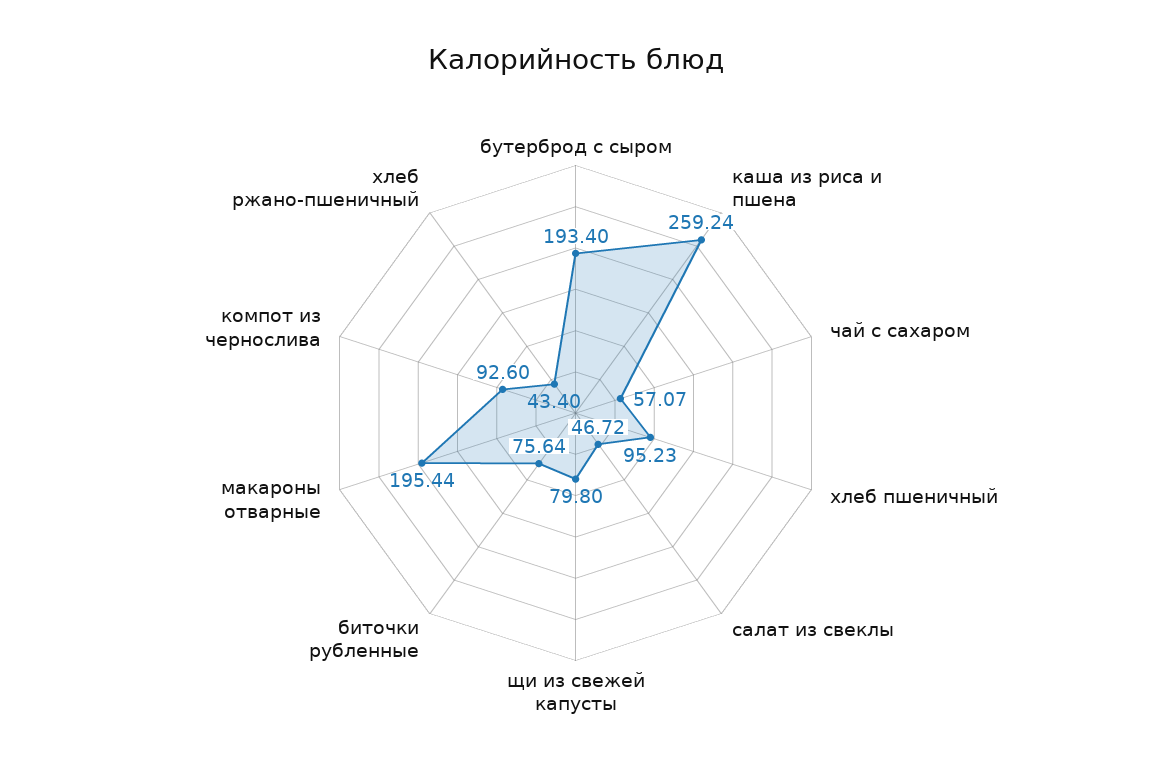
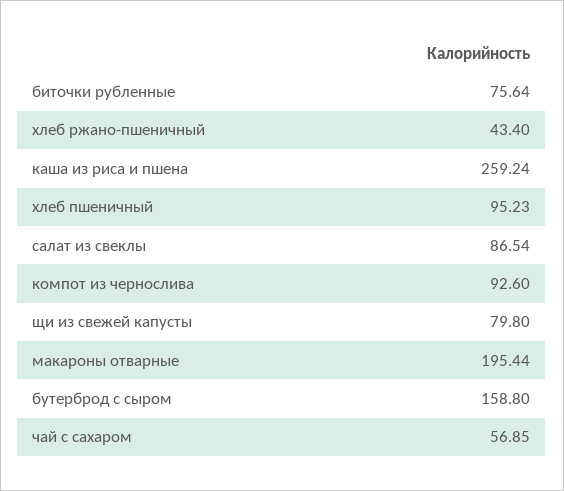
бутерброд с сыром: 193.4 -> 158.8
чай с сахаром: 57.07 -> 56.85
салат из свеклы: 46.72 -> 86.54

